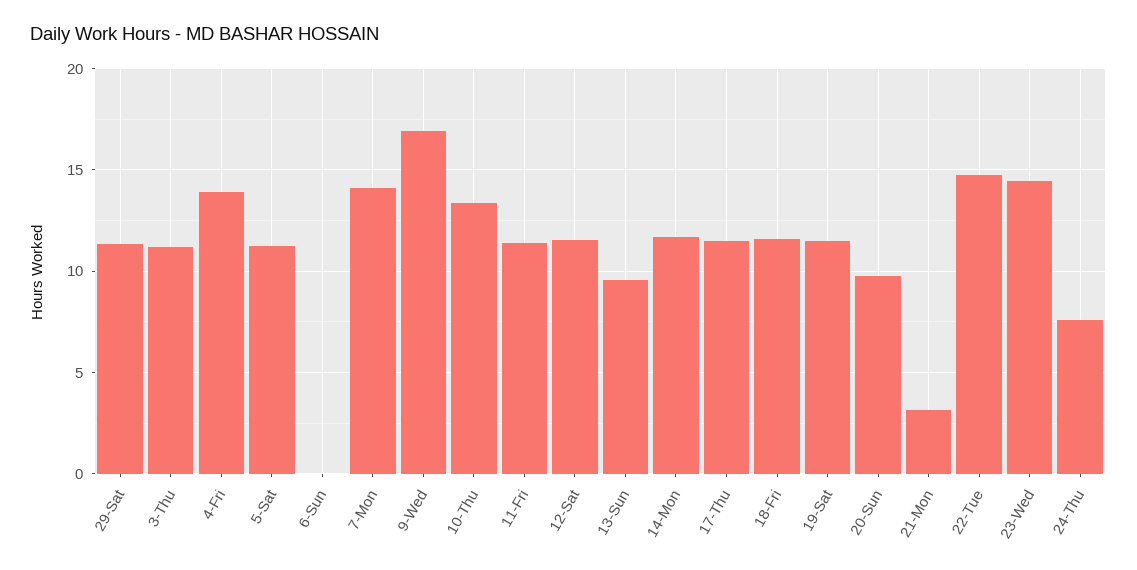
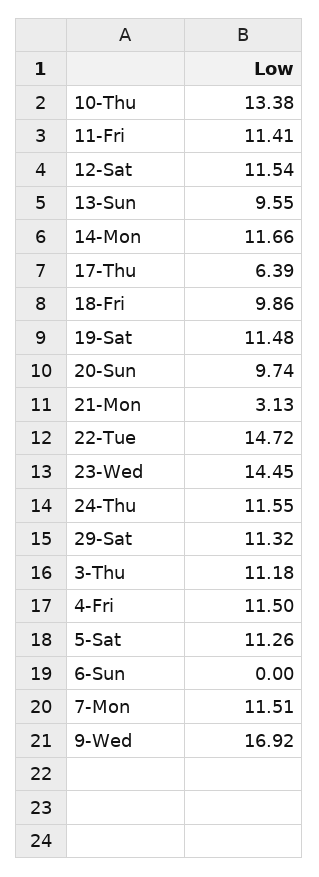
4-Fri: 14 -> 11.5
7-Mon: 14 -> 11.51
17-Thu: 11.5 -> 6.39
18-Fri: 11.5 -> 9.86
24-Thu: 7.5 -> 11.55

